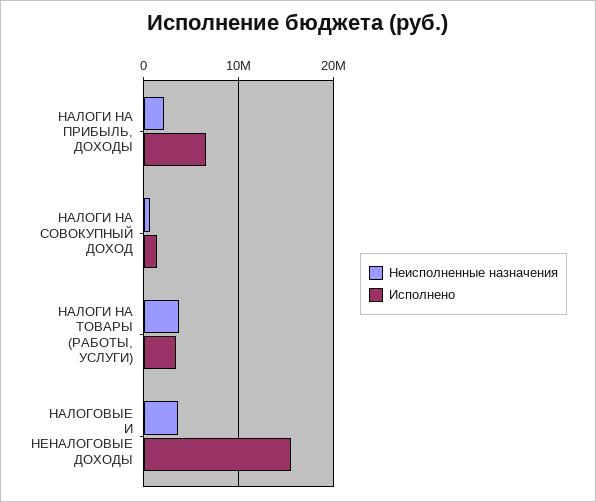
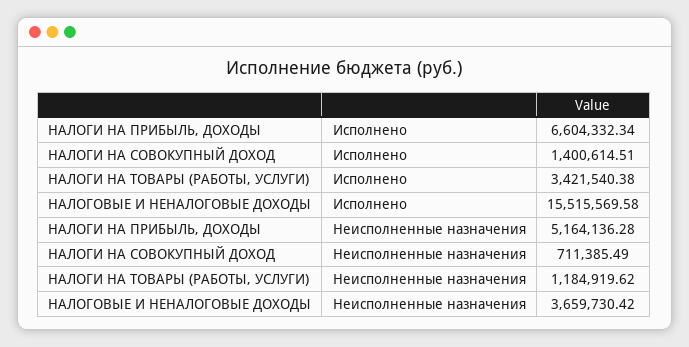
Неисполненные назначения, НАЛОГИ НА ПРИБЫЛЬ, ДОХОДЫ: 2000000 -> 5164136.28
Неисполненные назначения, НАЛОГИ НА ТОВАРЫ (РАБОТЫ, УСЛУГИ): 4000000 -> 1184919.62

